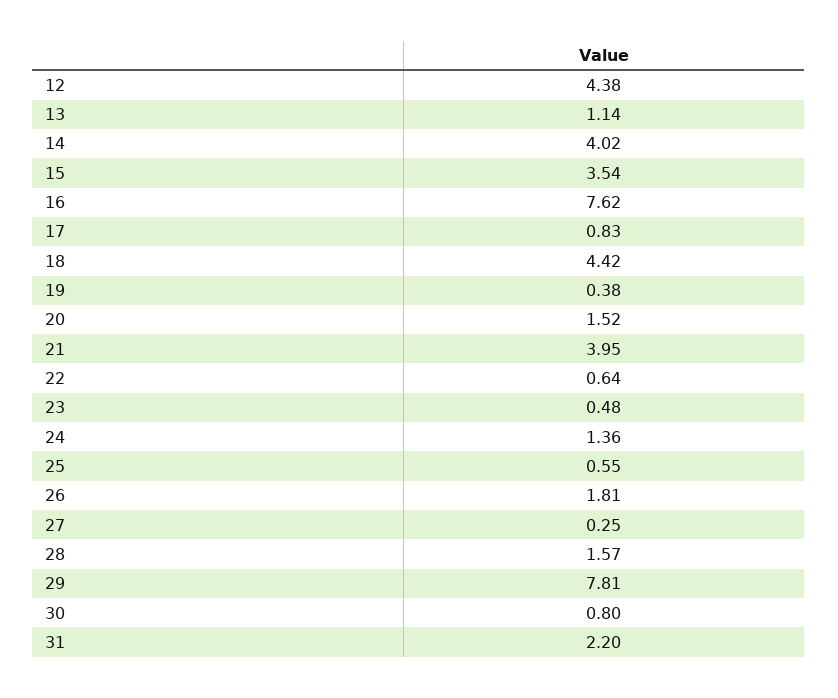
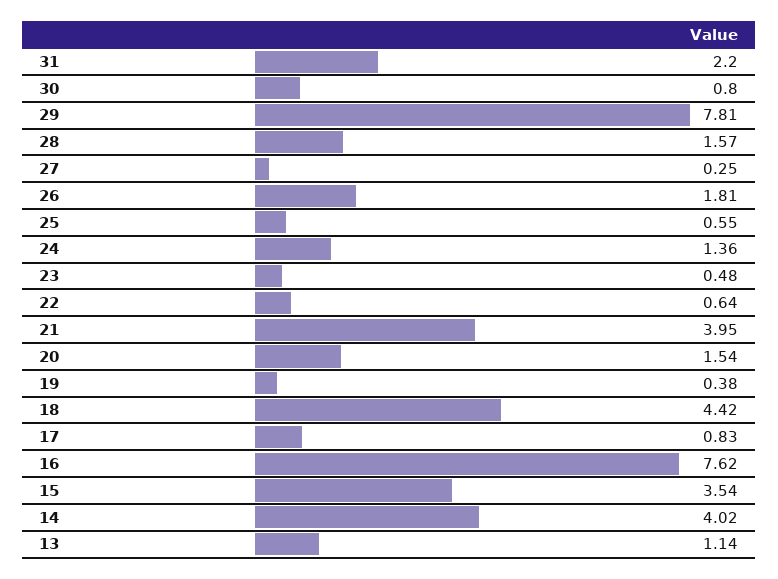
12: 4.38 -> none
20: 1.52 -> 1.54

